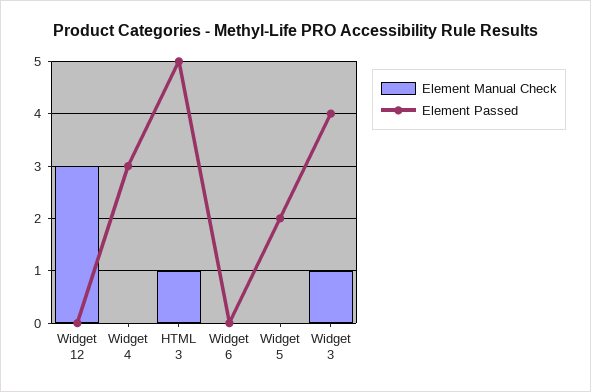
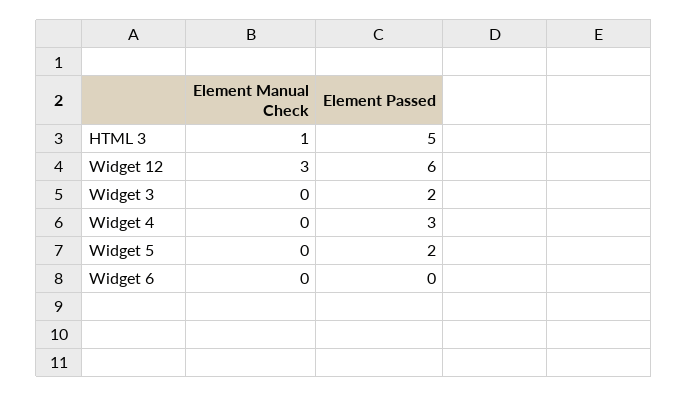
Element Passed, Widget 12: 0 -> 6
Element Manual Check, Widget 3: 1 -> 0
Element Passed, Widget 3: 4 -> 2

